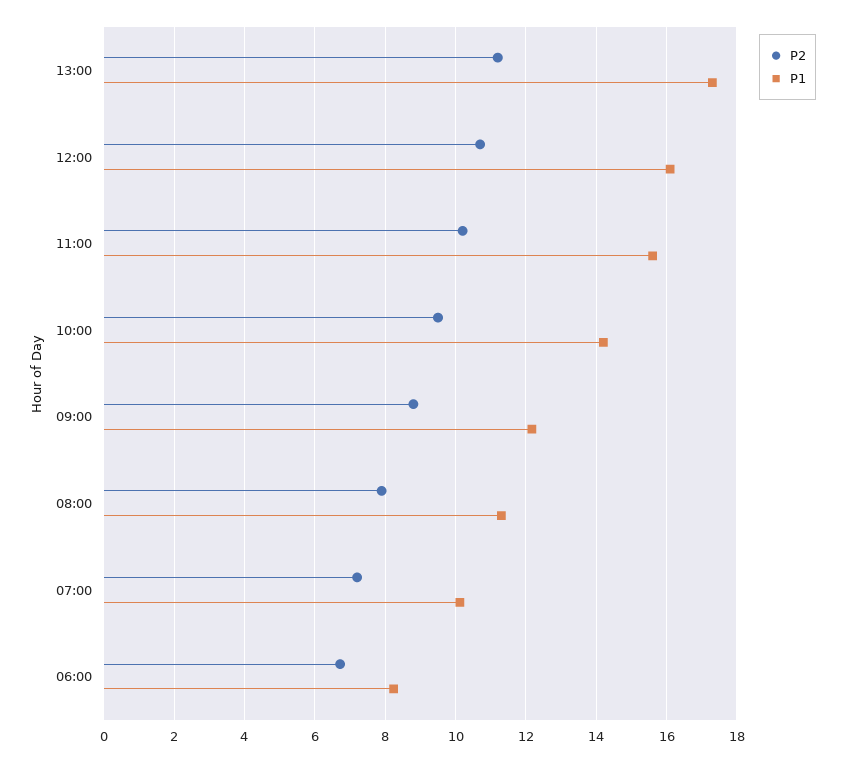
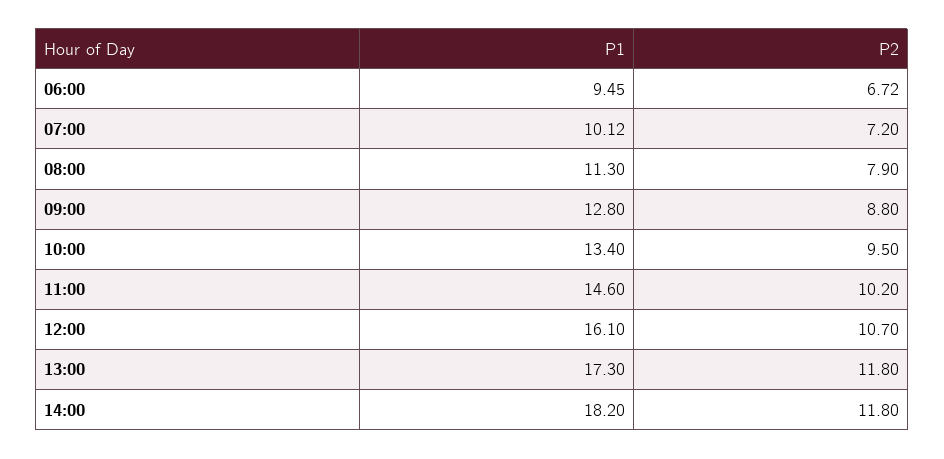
P2, 13:00: 11.2 -> 11.8
P1, 11:00: 15.6 -> 14.6
P1, 10:00: 14.2 -> 13.4
P1, 09:00: 12.2 -> 12.8
P1, 06:00: 8.2 -> 9.45
P1, 14:00: none -> 18.2
P2, 14:00: none -> 11.8

